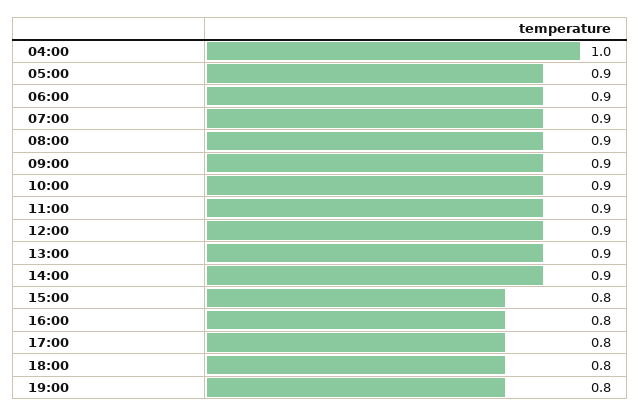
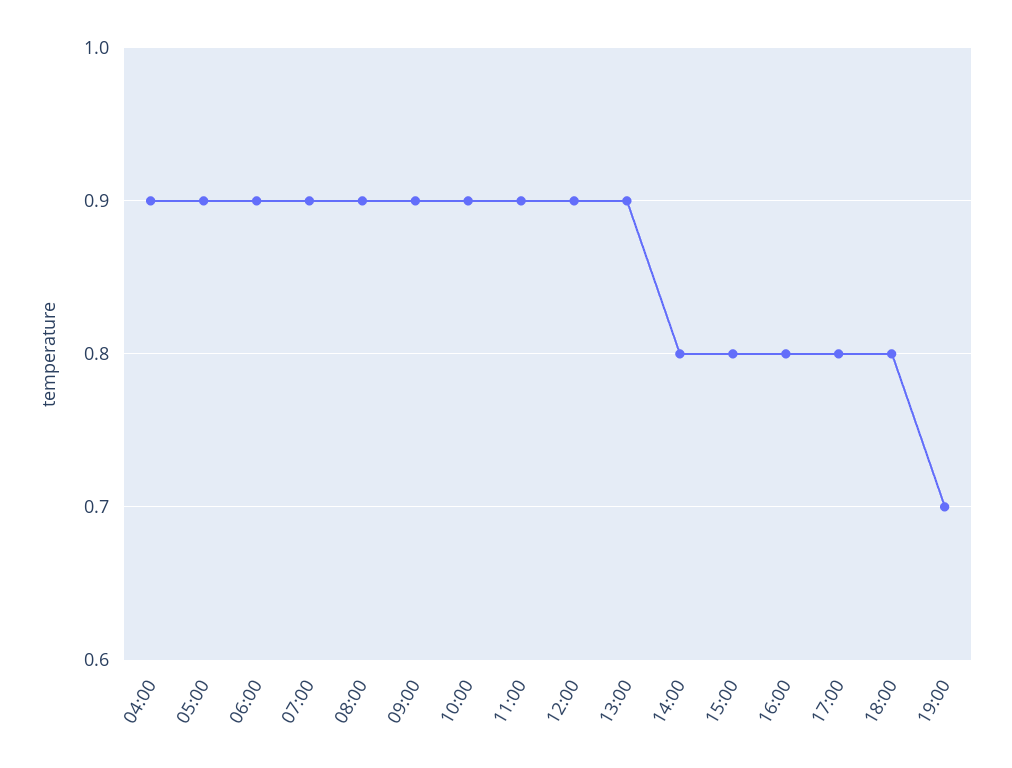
04:00: 1 -> 0.9
14:00: 0.9 -> 0.8
19:00: 0.8 -> 0.7

